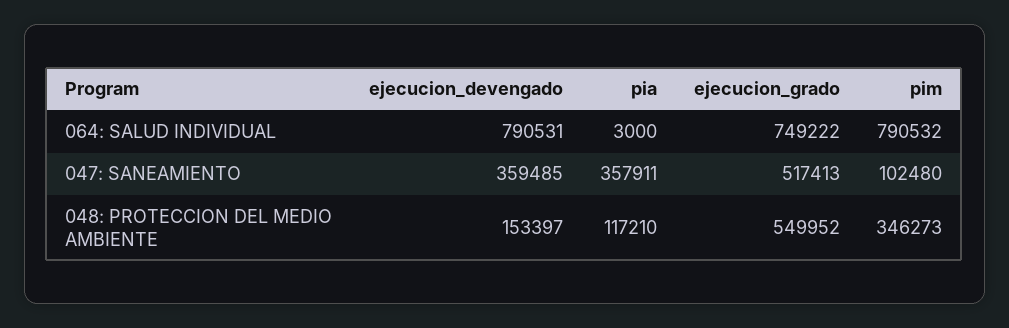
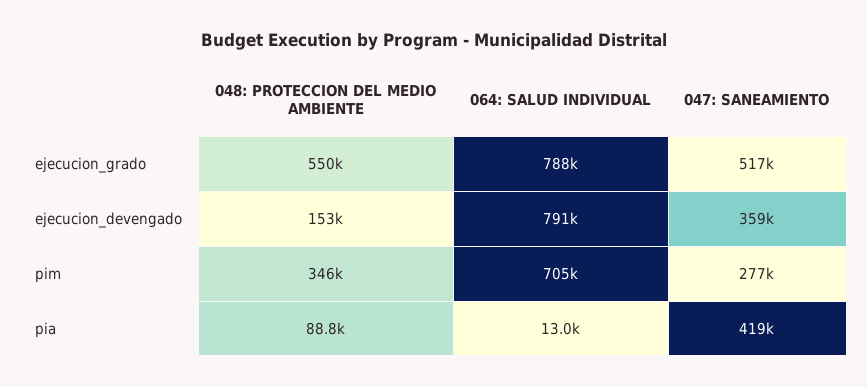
pia, 064: SALUD INDIVIDUAL: 3000 -> 13000
ejecucion_grado, 064: SALUD INDIVIDUAL: 749222 -> 788000
pim, 064: SALUD INDIVIDUAL: 790532 -> 705000
pia, 047: SANEAMIENTO: 357911 -> 419000
pim, 047: SANEAMIENTO: 102480 -> 277000
pia, 048: PROTECCION DEL MEDIO AMBIENTE: 117210 -> 88800

